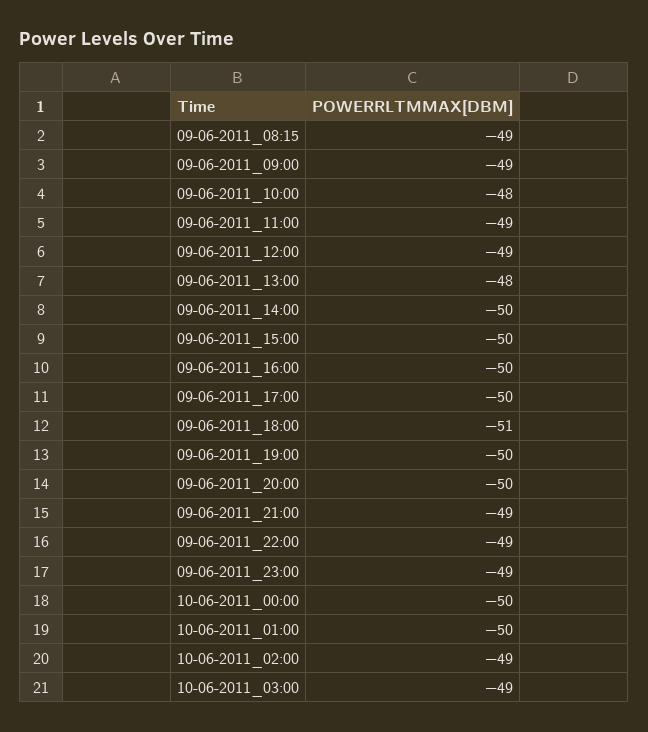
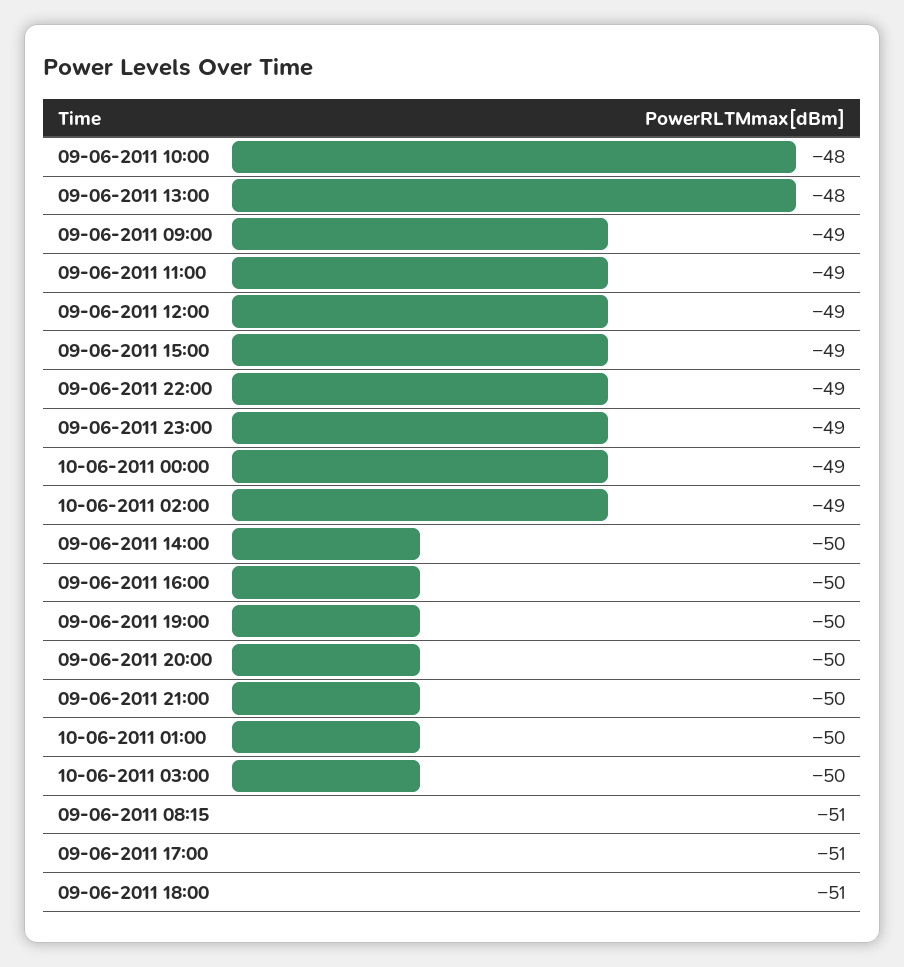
09-06-2011_08:15: -49 -> -51
09-06-2011_15:00: -50 -> -49
09-06-2011_17:00: -50 -> -51
09-06-2011_21:00: -49 -> -50
10-06-2011_00:00: -50 -> -49
10-06-2011_03:00: -49 -> -50

